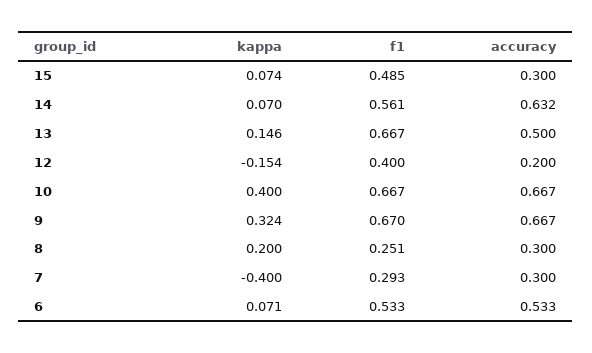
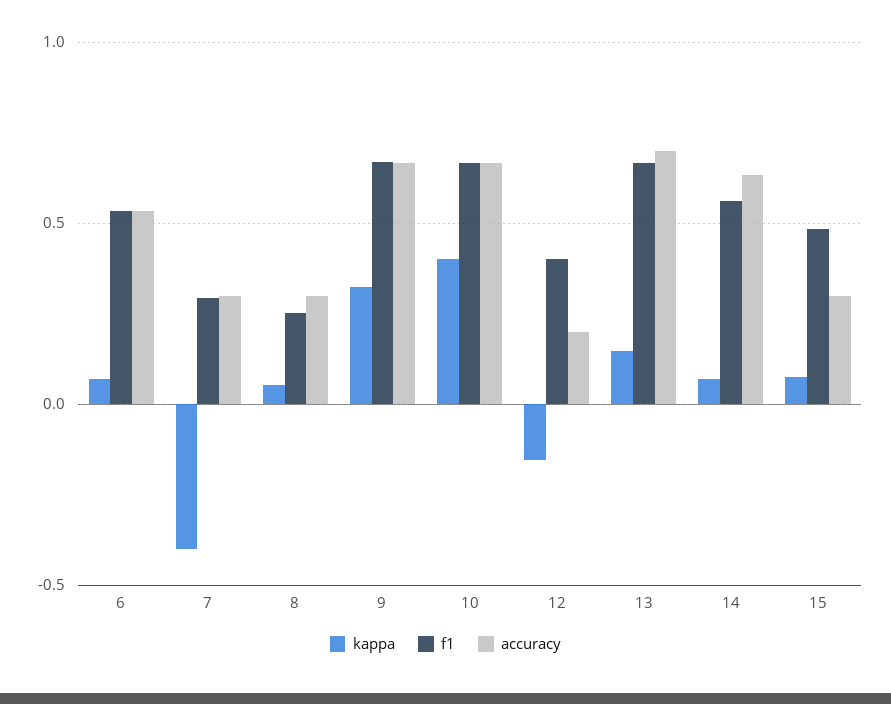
accuracy, 13: 0.5 -> 0.7
kappa, 8: 0.2 -> 0.05

